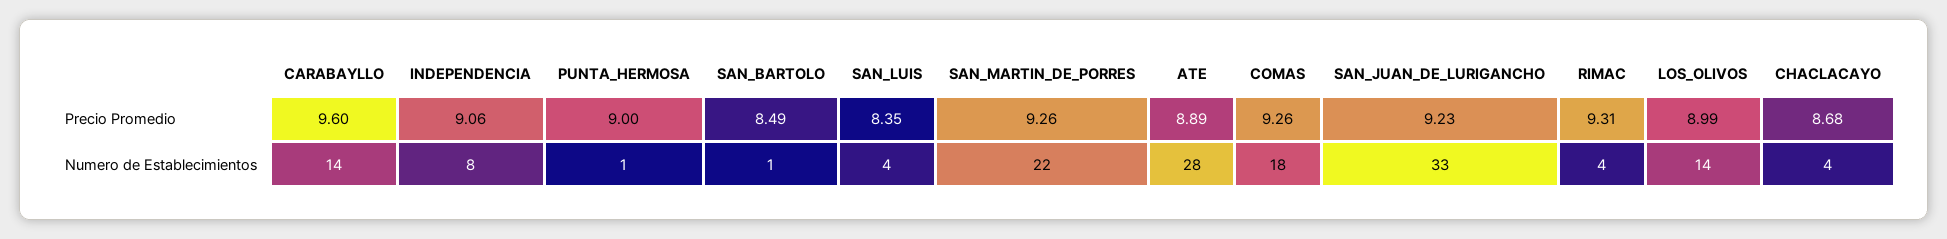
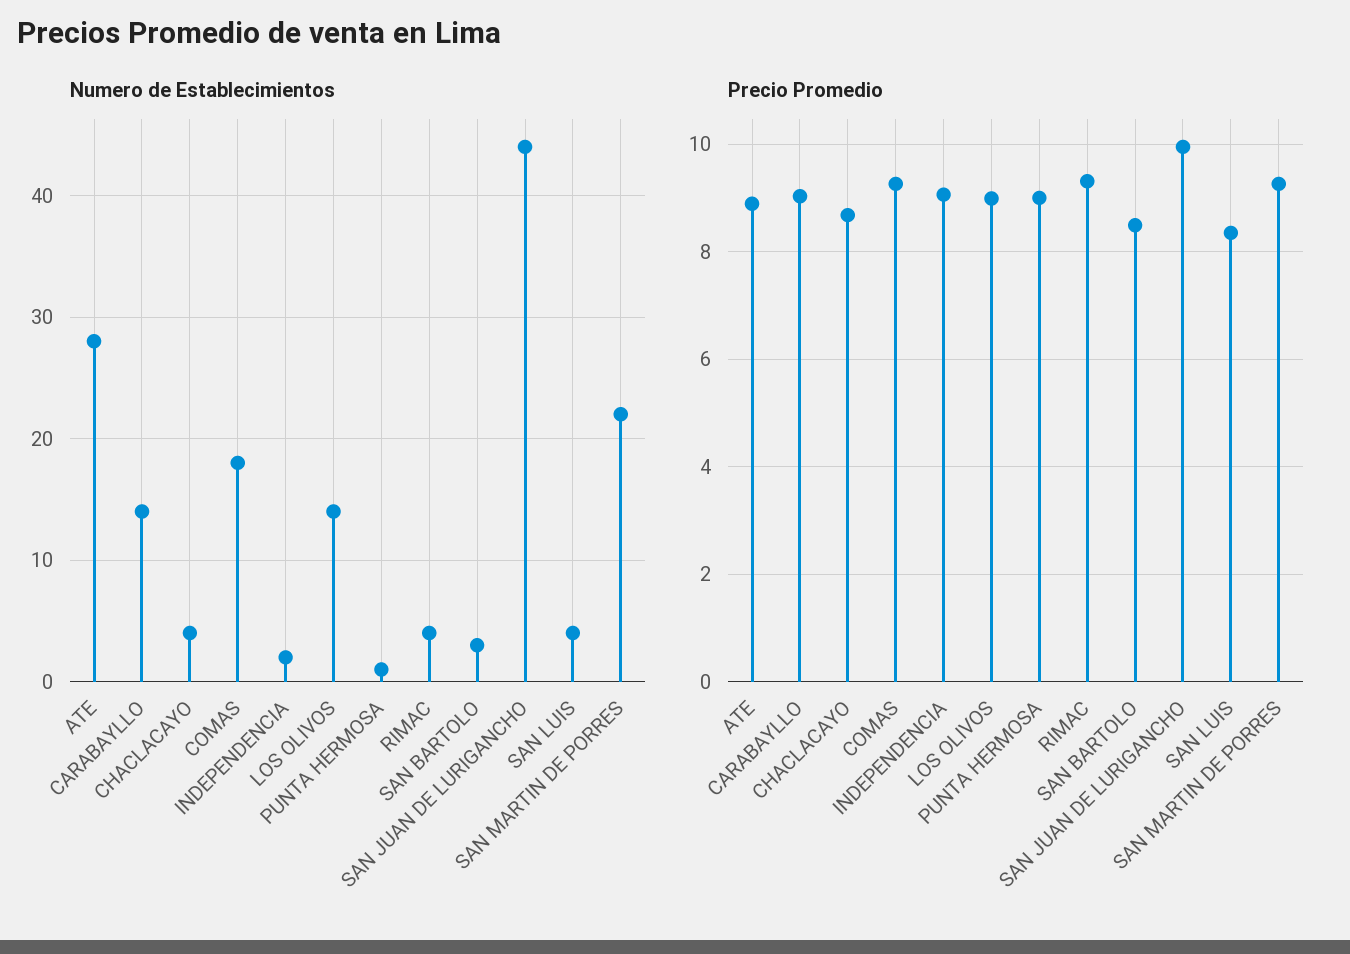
Precio Promedio, CARABAYLLO: 9.6 -> 9
Precio Promedio, SAN_JUAN_DE_LURIGANCHO: 9.23 -> 10
Numero de Establecimientos, INDEPENDENCIA: 8 -> 2
Numero de Establecimientos, SAN_BARTOLO: 1 -> 3
Numero de Establecimientos, SAN_JUAN_DE_LURIGANCHO: 33 -> 44

